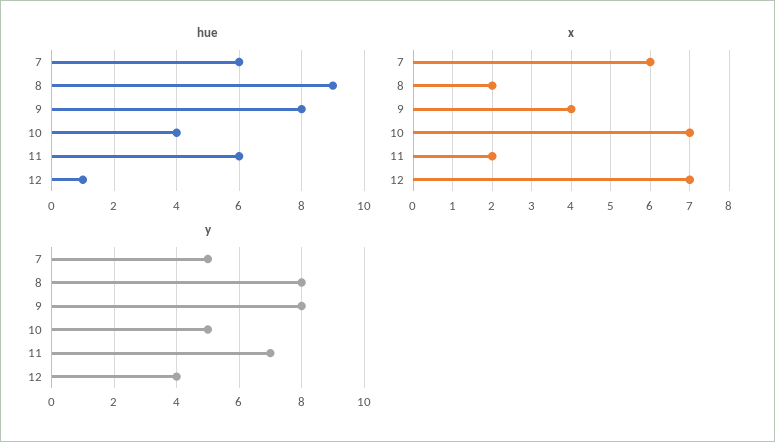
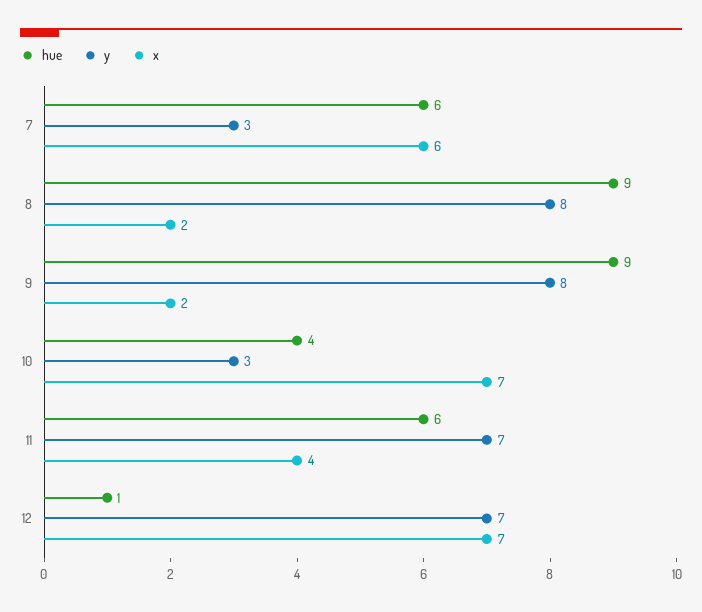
hue, 9: 8 -> 9
x, 9: 4 -> 2
x, 11: 2 -> 4
y, 7: 5 -> 3
y, 10: 5 -> 3
y, 12: 4 -> 7

